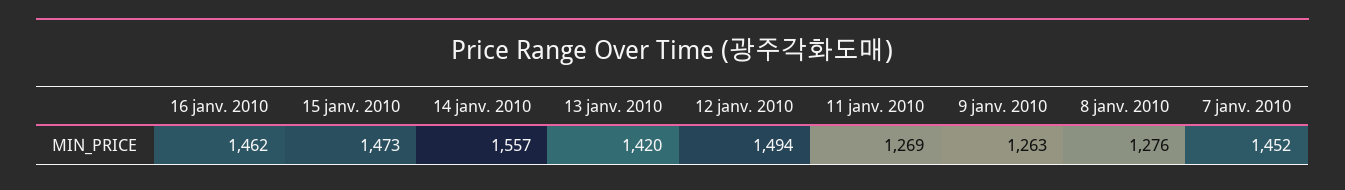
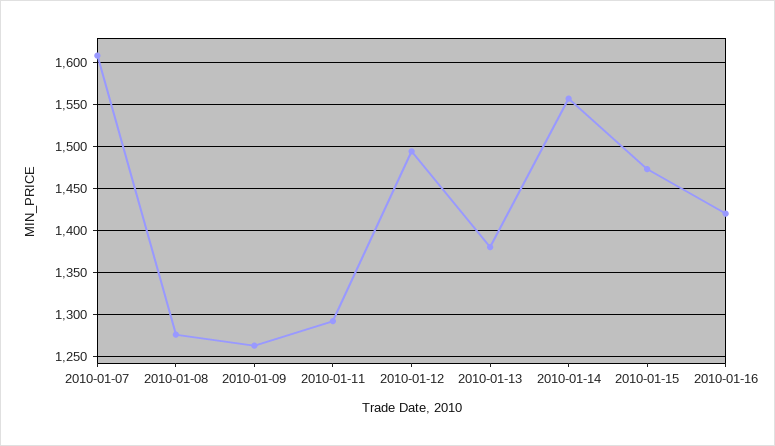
16 janv. 2010: 1462 -> 1420
13 janv. 2010: 1420 -> 1380
11 janv. 2010: 1269 -> 1290
7 janv. 2010: 1452 -> 1610

